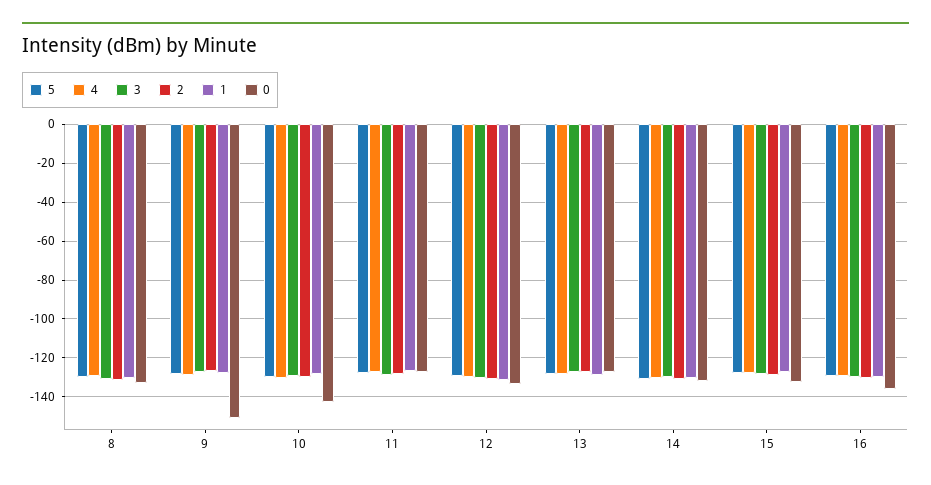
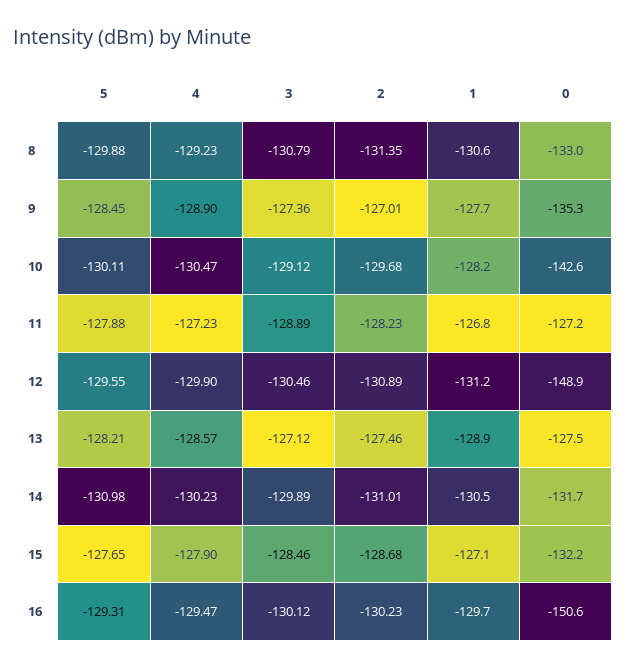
0, 9: -150 -> -135.3
0, 12: -135 -> -148.9
0, 16: -135 -> -150.6

